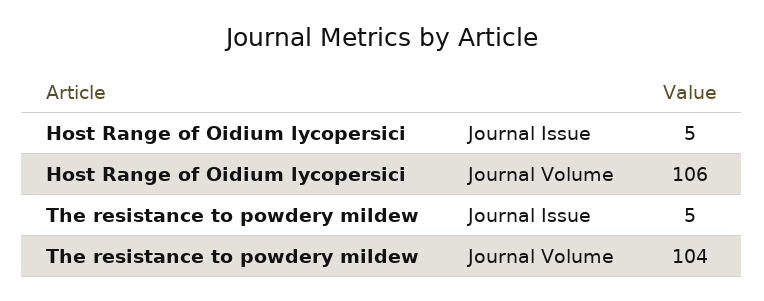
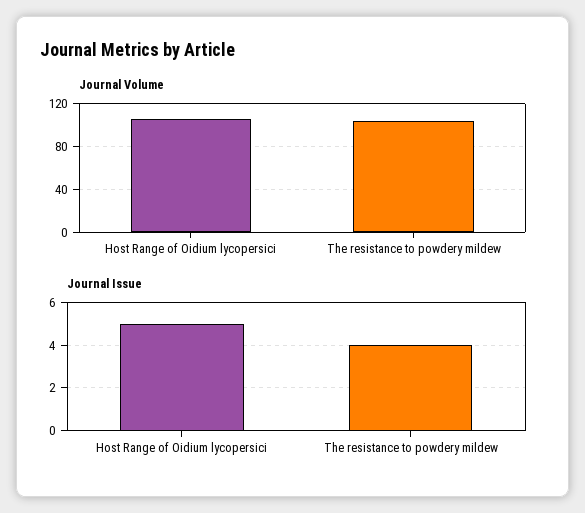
Journal Issue, The resistance to powdery mildew: 5 -> 4

